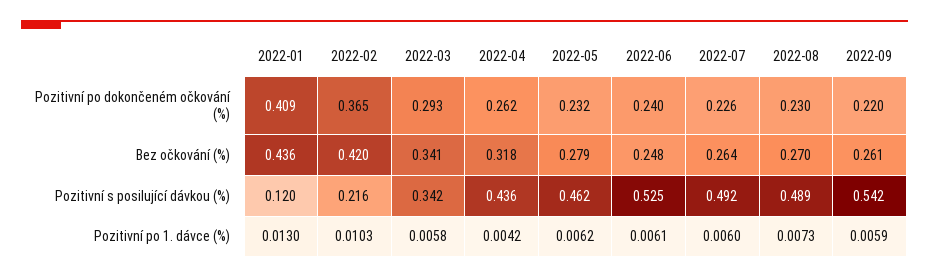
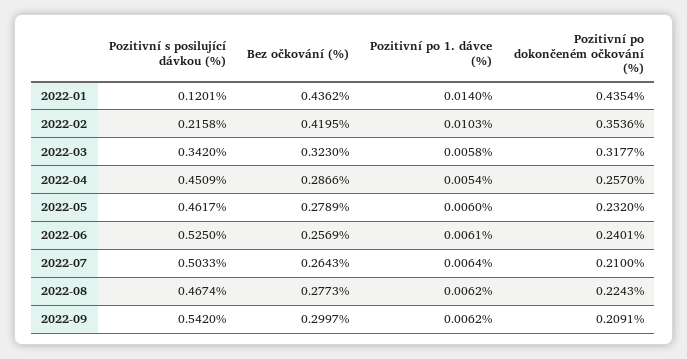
2022-01, Pozitivní po dokončeném očkování (%): 0.409 -> 0.4354
2022-02, Pozitivní po dokončeném očkování (%): 0.365 -> 0.3536
2022-03, Pozitivní po dokončeném očkování (%): 0.293 -> 0.3177
2022-04, Pozitivní po dokončeném očkování (%): 0.262 -> 0.257
2022-07, Pozitivní po dokončeném očkování (%): 0.226 -> 0.21
2022-08, Pozitivní po dokončeném očkování (%): 0.23 -> 0.2243
2022-09, Pozitivní po dokončeném očkování (%): 0.22 -> 0.2091
2022-03, Bez očkování (%): 0.341 -> 0.323
2022-04, Bez očkování (%): 0.318 -> 0.2866
2022-06, Bez očkování (%): 0.248 -> 0.2569
2022-08, Bez očkování (%): 0.27 -> 0.2773
2022-09, Bez očkování (%): 0.261 -> 0.2997
2022-04, Pozitivní s posilující dávkou (%): 0.436 -> 0.4509
2022-07, Pozitivní s posilující dávkou (%): 0.492 -> 0.5033
2022-08, Pozitivní s posilující dávkou (%): 0.489 -> 0.4674
2022-01, Pozitivní po 1. dávce (%): 0.013 -> 0.014
2022-04, Pozitivní po 1. dávce (%): 0.0042 -> 0.0054
2022-05, Pozitivní po 1. dávce (%): 0.0062 -> 0.006
2022-07, Pozitivní po 1. dávce (%): 0.006 -> 0.0064
2022-08, Pozitivní po 1. dávce (%): 0.0073 -> 0.0062
2022-09, Pozitivní po 1. dávce (%): 0.0059 -> 0.0062

